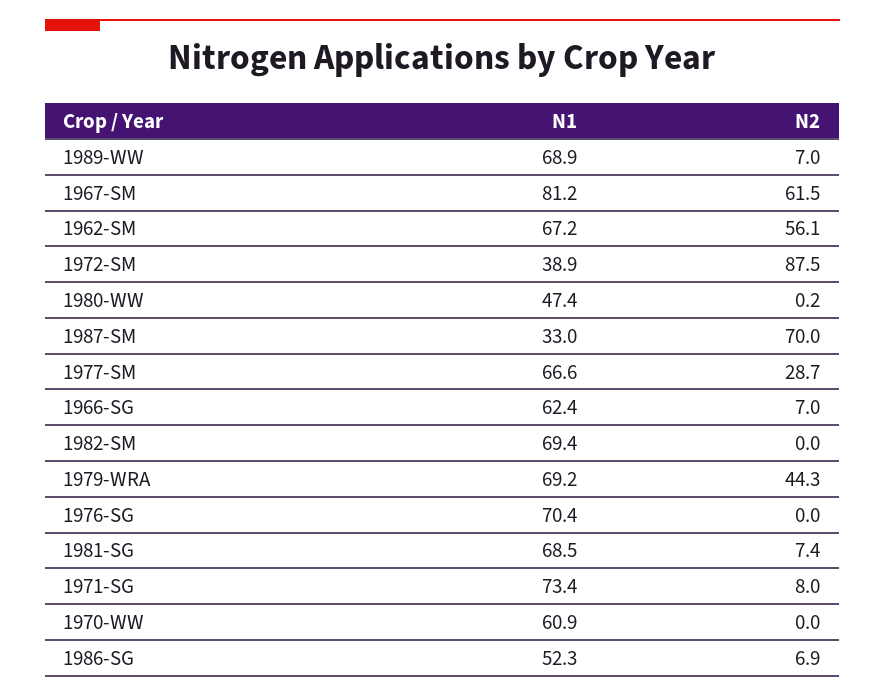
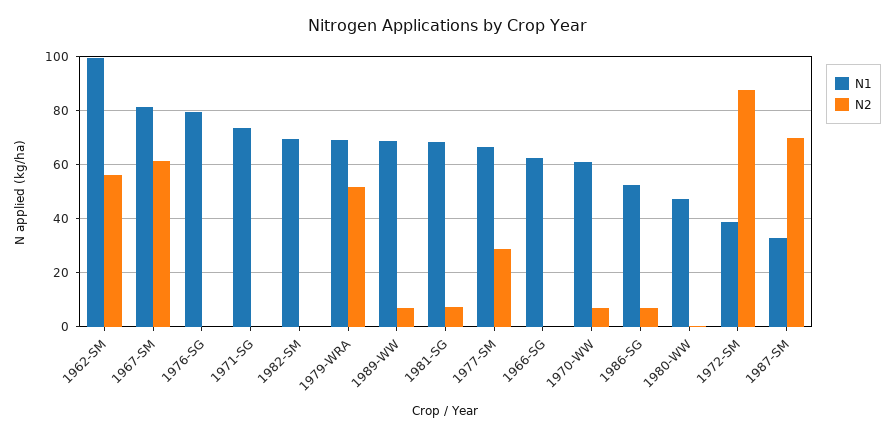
N1, 1962-SM: 67.2 -> 100
N2, 1966-SG: 7 -> 0
N2, 1979-WRA: 44.3 -> 52.5
N1, 1976-SG: 70.4 -> 80
N2, 1971-SG: 8 -> 0
N2, 1970-WW: 0 -> 7.5

